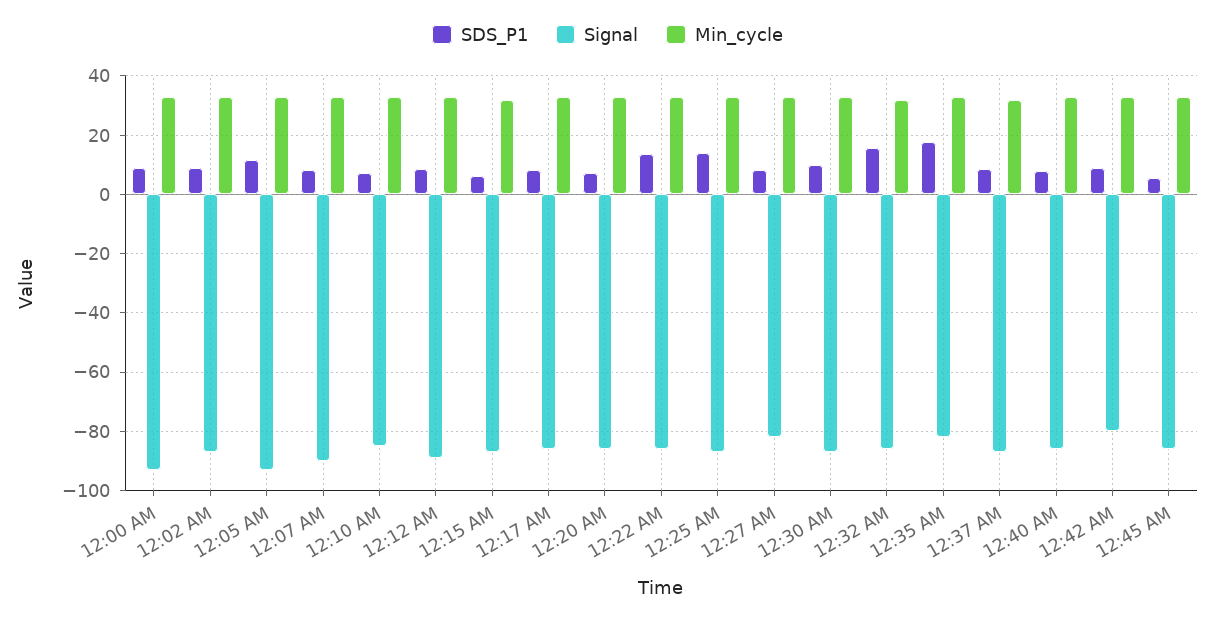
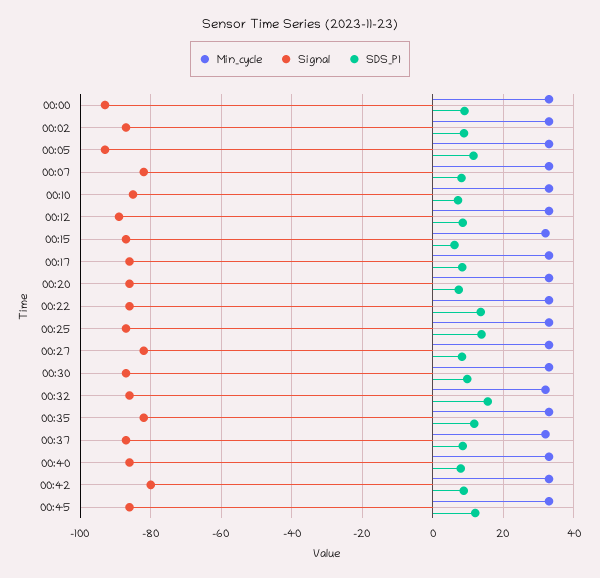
Signal, 12:07 AM: -90 -> -82
SDS_P1, 12:35 AM: 17.5 -> 12
SDS_P1, 12:45 AM: 5 -> 12

